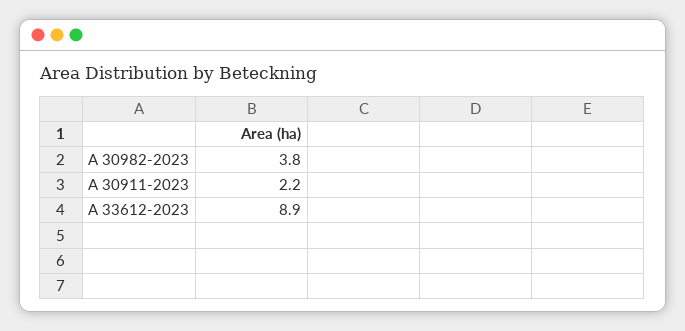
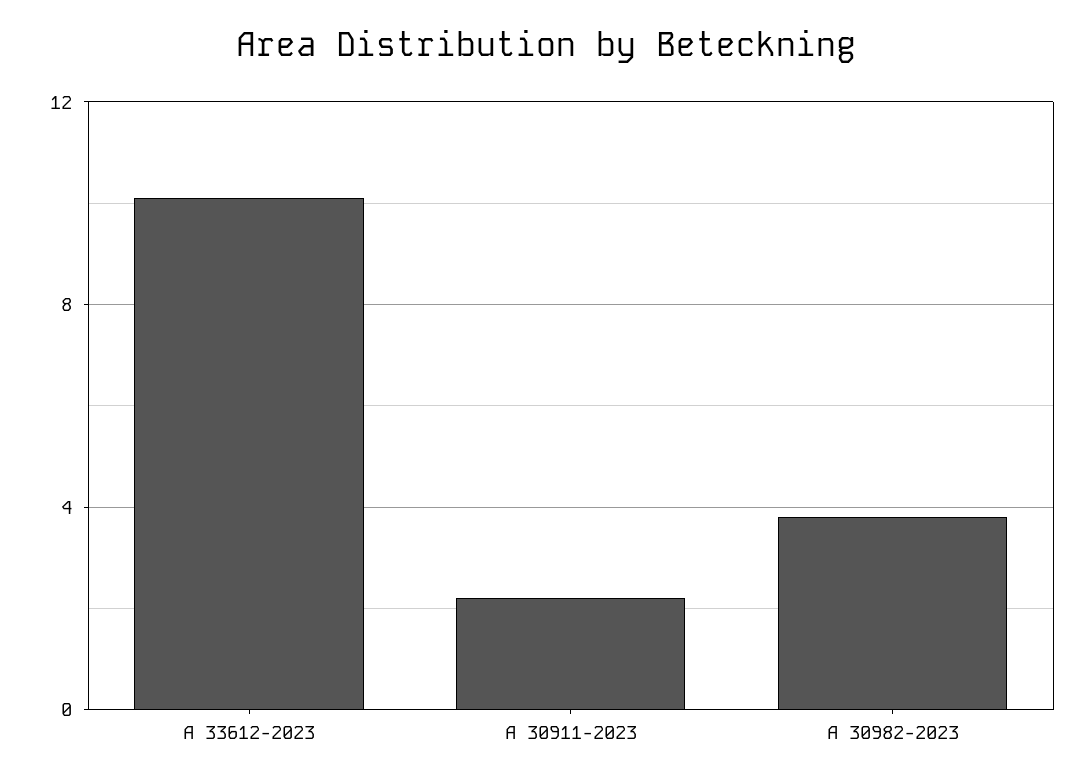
A 33612-2023: 8.9 -> 10

